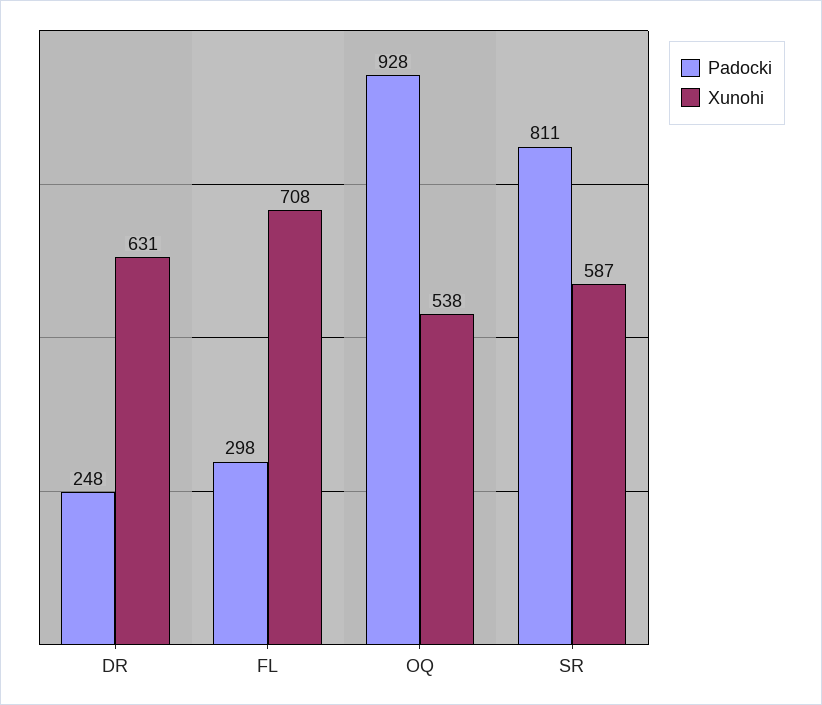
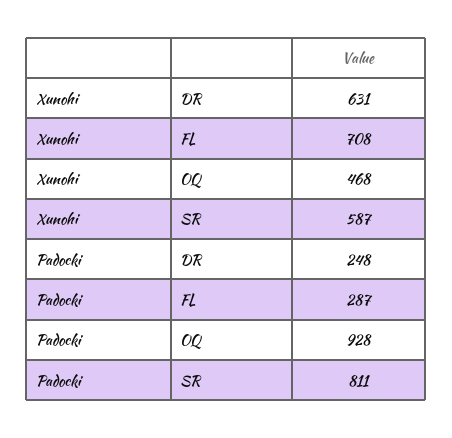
Padocki, FL: 298 -> 287
Xunohi, OQ: 538 -> 468

